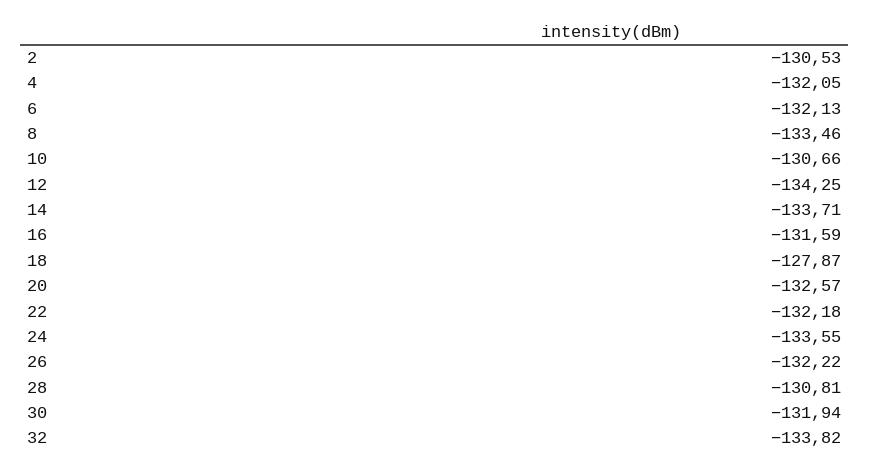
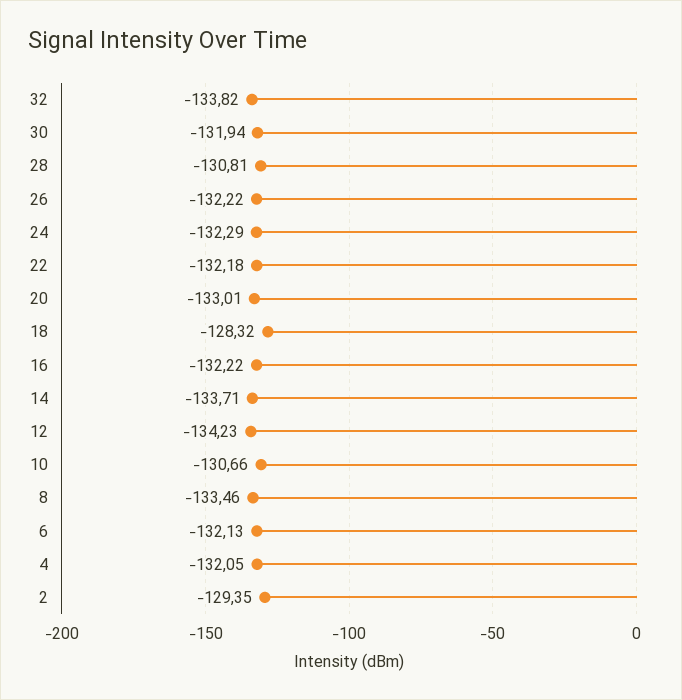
2: -130.53 -> -129.35
12: -134.25 -> -134.23
16: -131.59 -> -132.22
18: -127.87 -> -128.32
20: -132.57 -> -133.01
24: -133.55 -> -132.29

